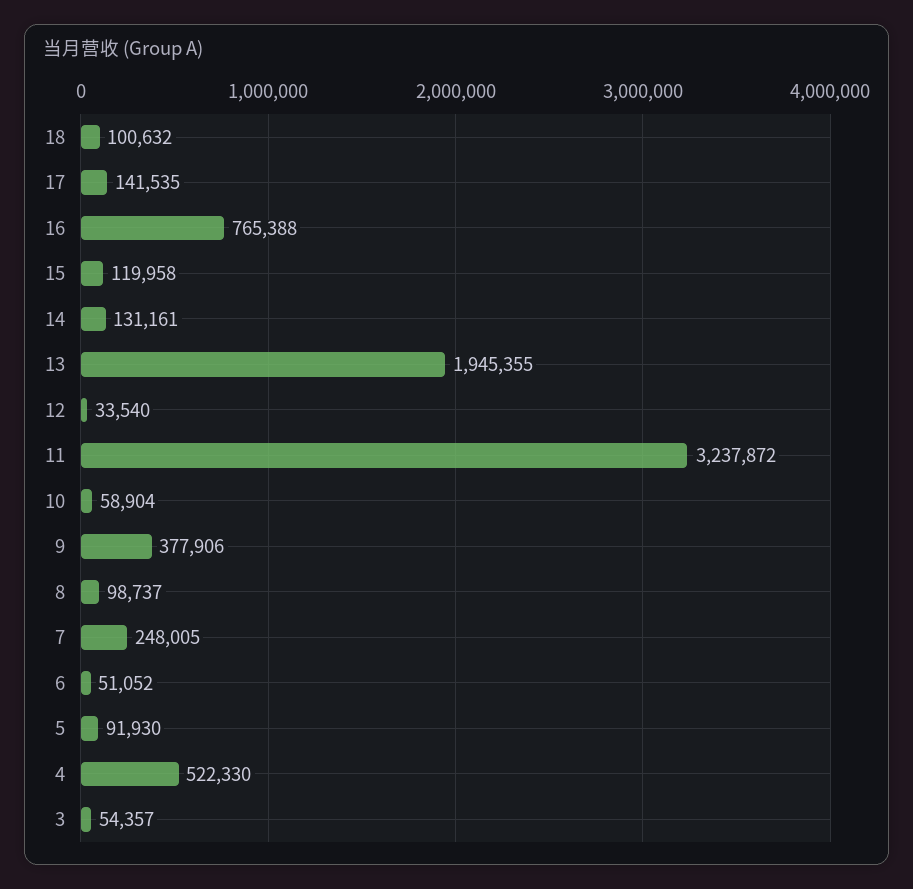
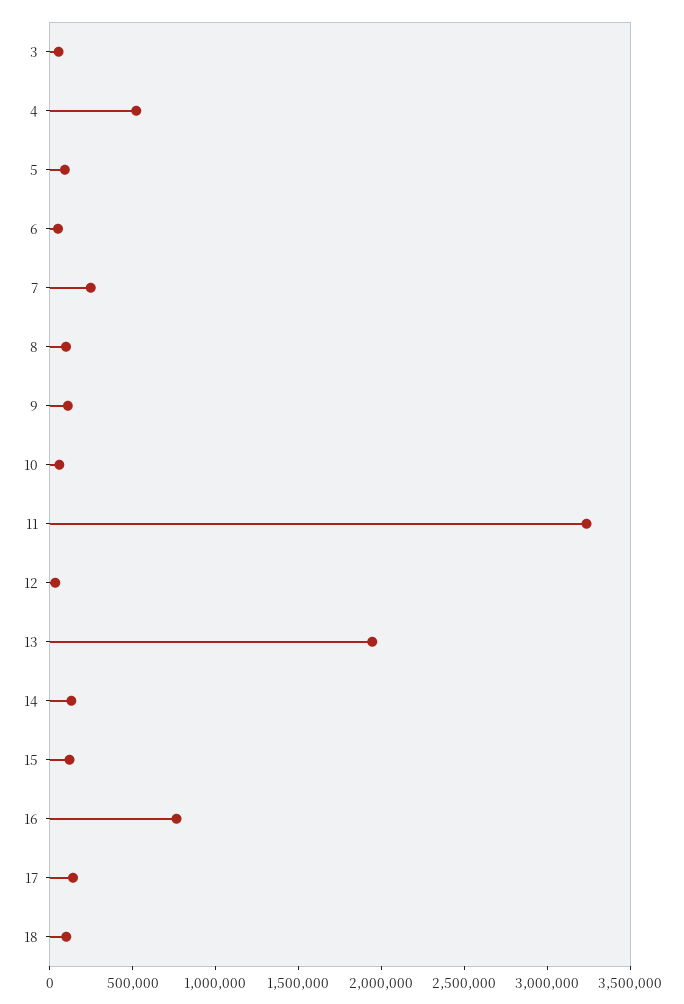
9: 377906 -> 100000

